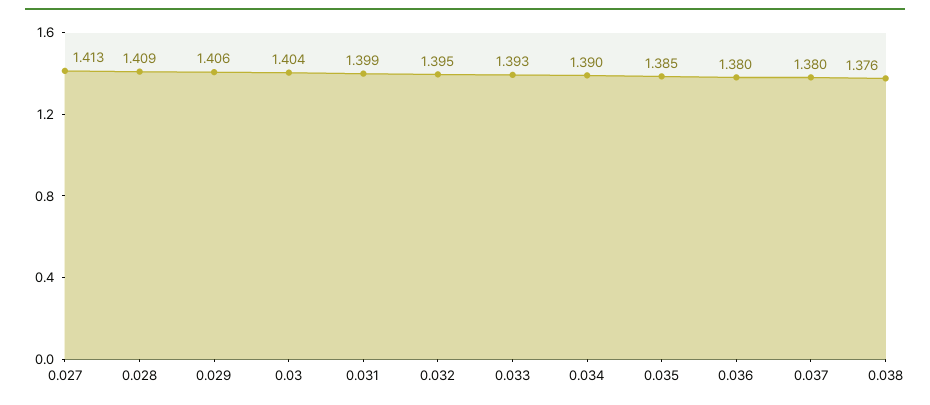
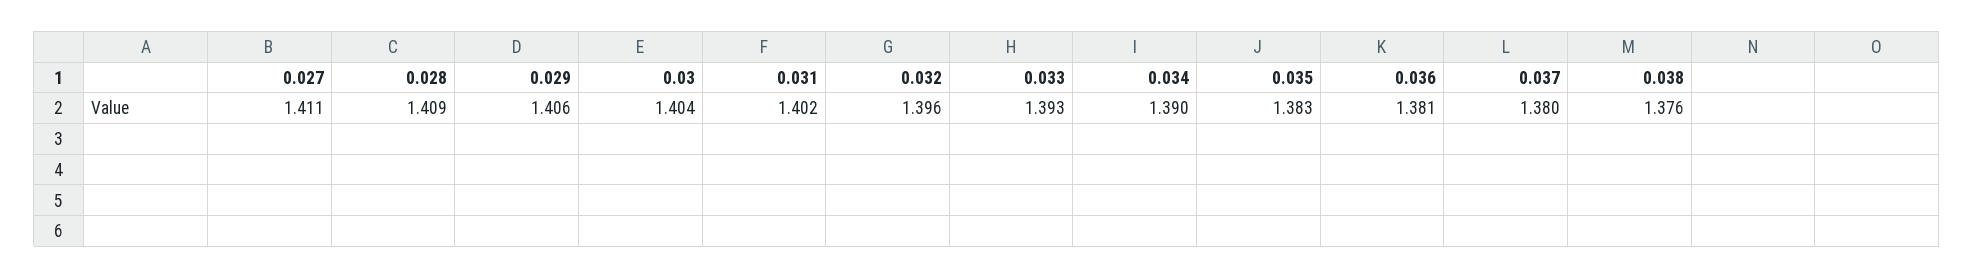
0.027: 1.413 -> 1.411
0.031: 1.399 -> 1.402
0.032: 1.395 -> 1.396
0.035: 1.385 -> 1.383
0.036: 1.38 -> 1.381

